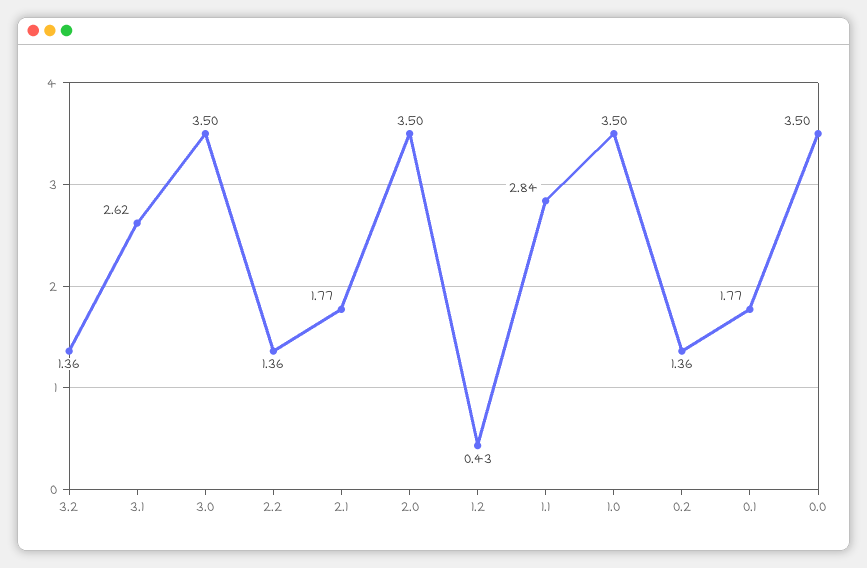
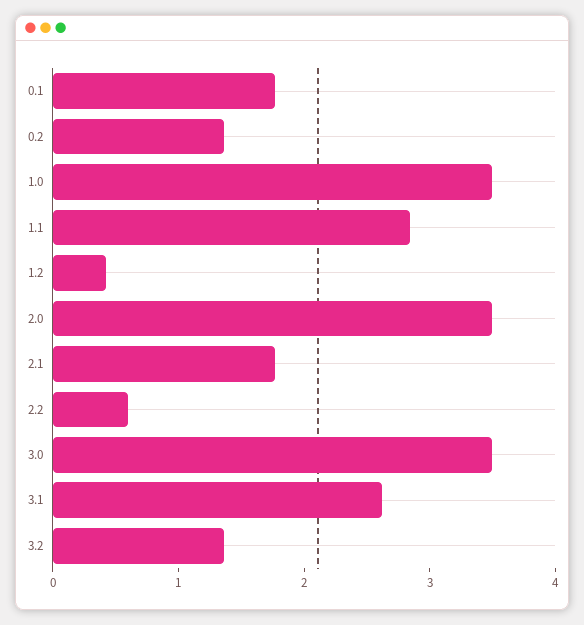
2.2: 1.36 -> 0.6
0.0: 3.5 -> none

